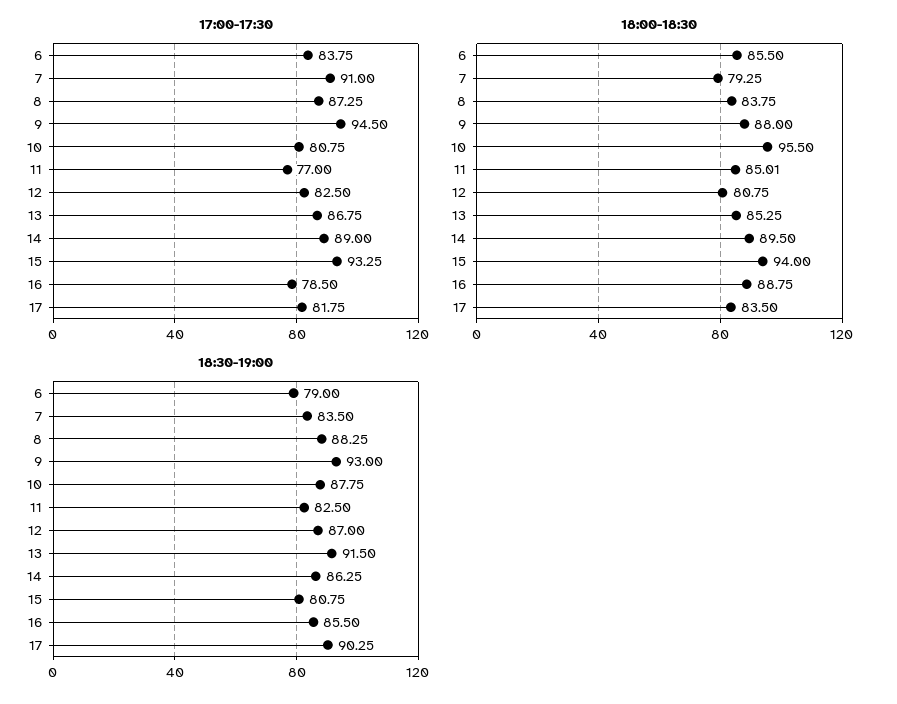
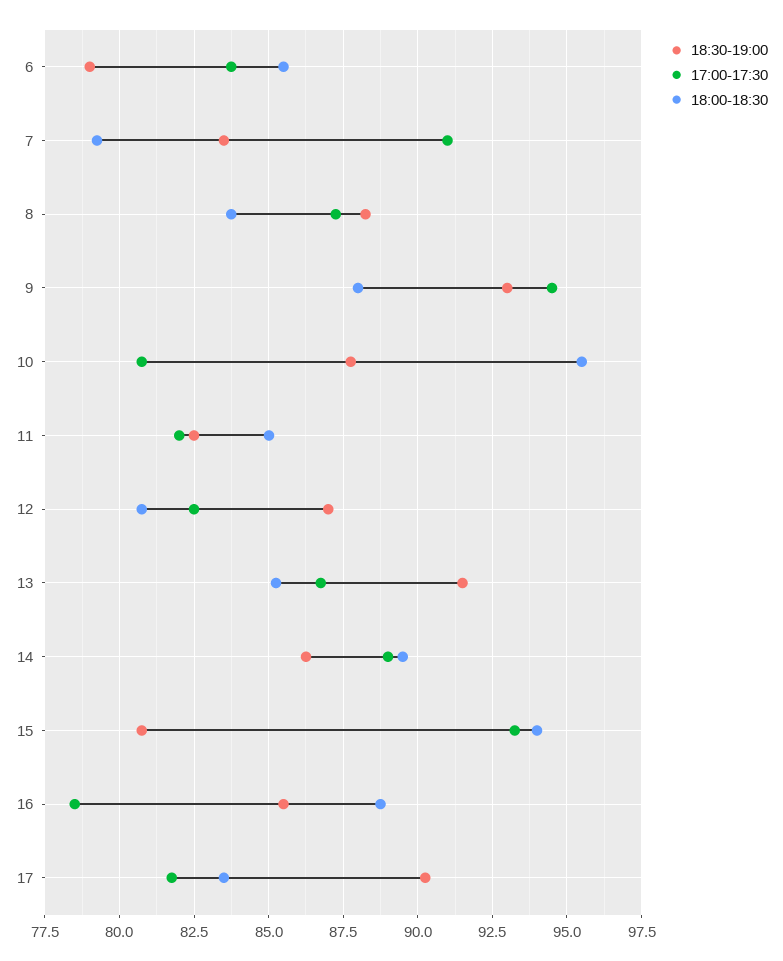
17:00-17:30, 11: 77 -> 82

